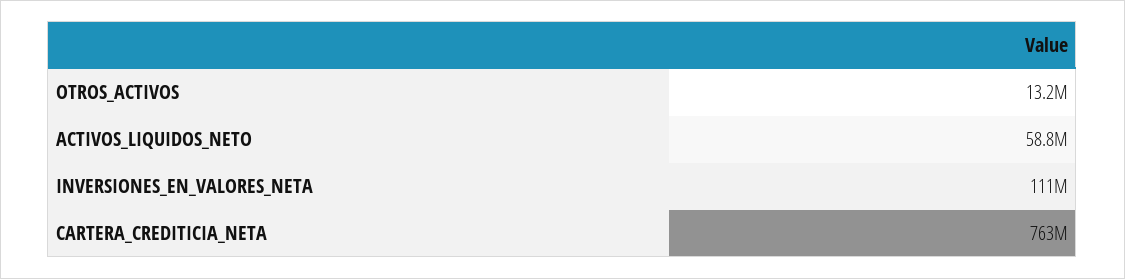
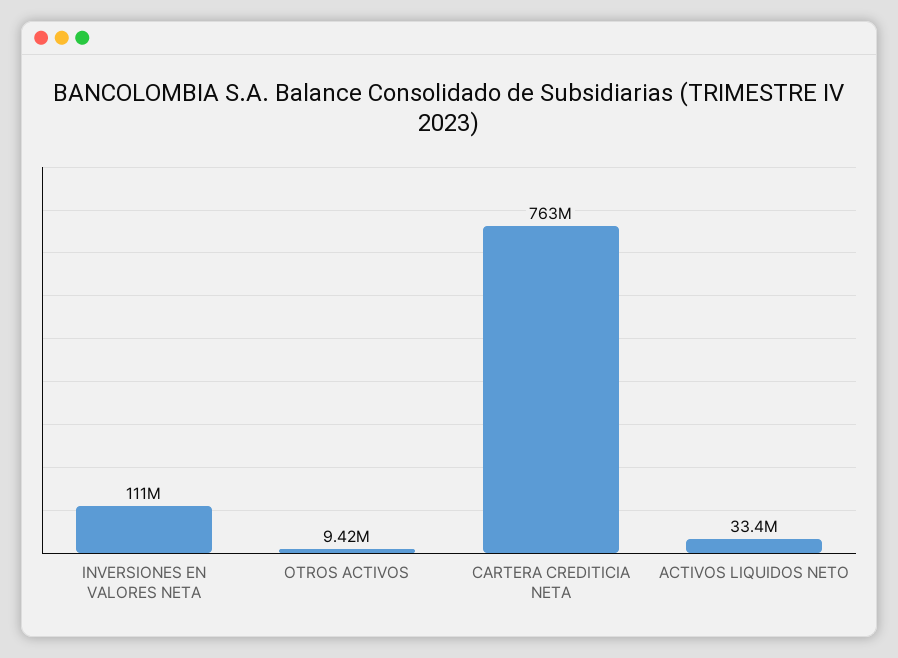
OTROS_ACTIVOS: 13200000 -> 9420000
ACTIVOS_LIQUIDOS_NETO: 58800000 -> 33400000

